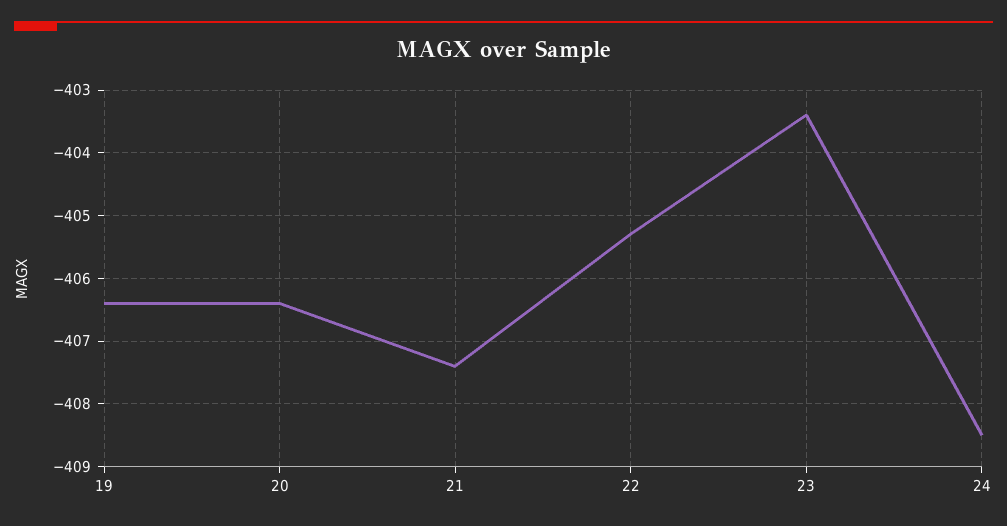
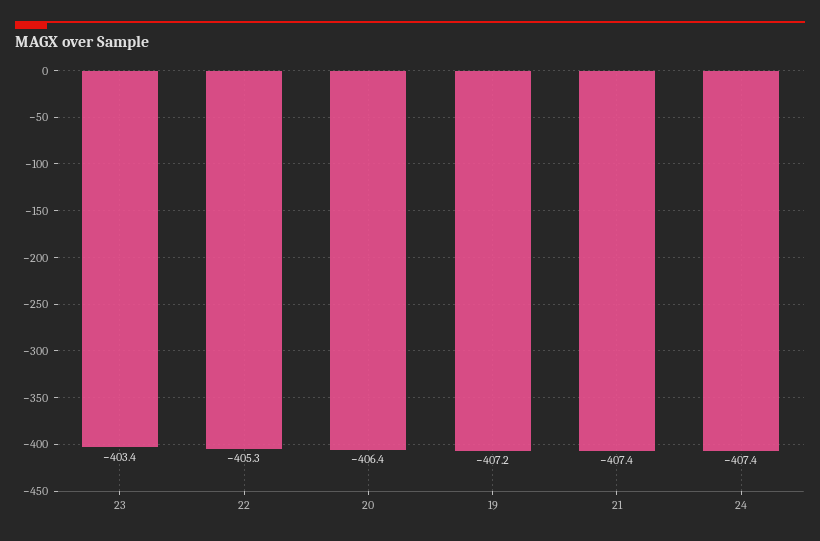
19: -406.4 -> -407.2
24: -408.5 -> -407.4

